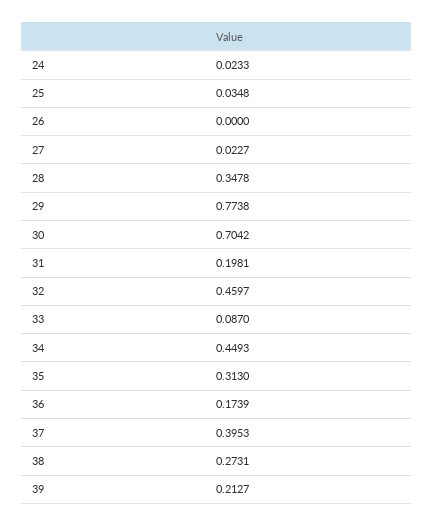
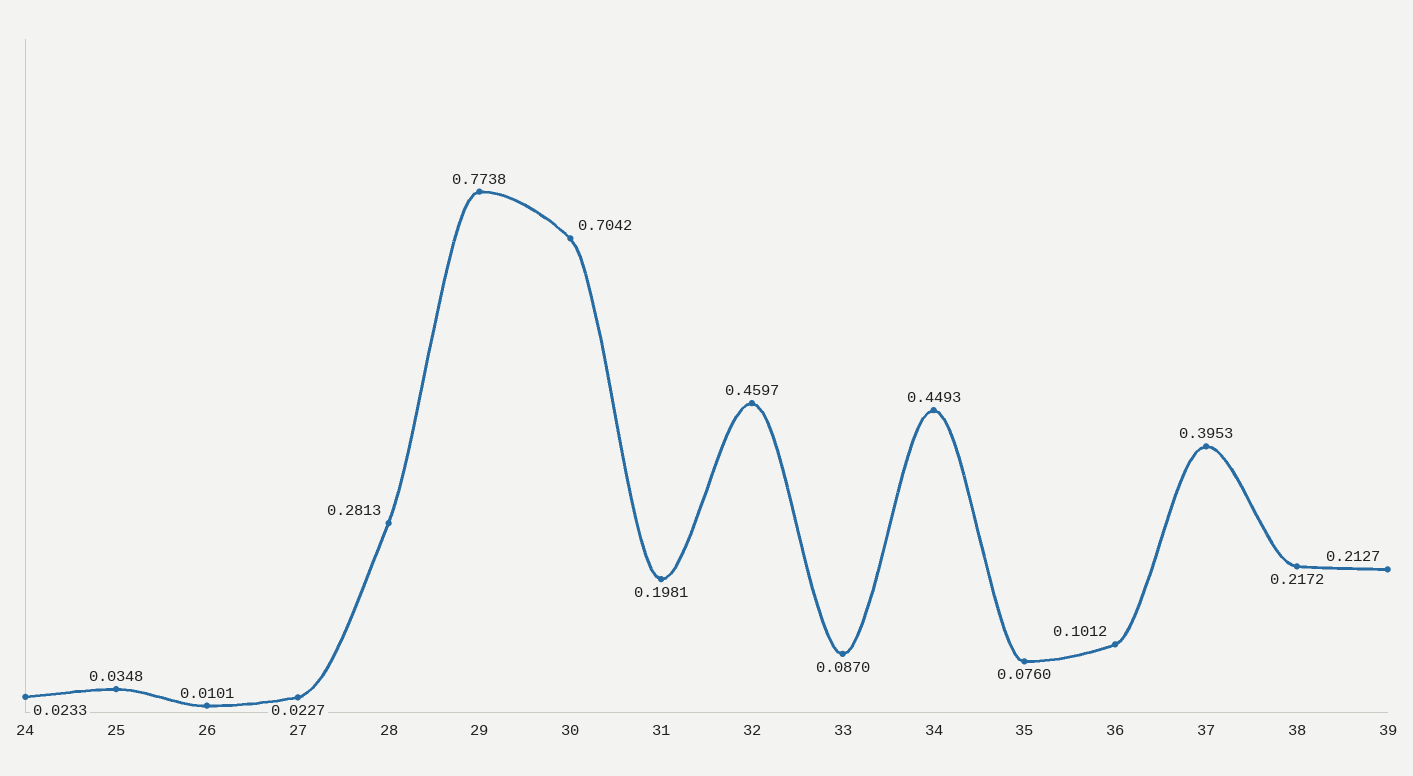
26: 0 -> 0.0101
28: 0.3478 -> 0.2813
35: 0.313 -> 0.076
36: 0.1739 -> 0.1012
38: 0.2731 -> 0.2172

